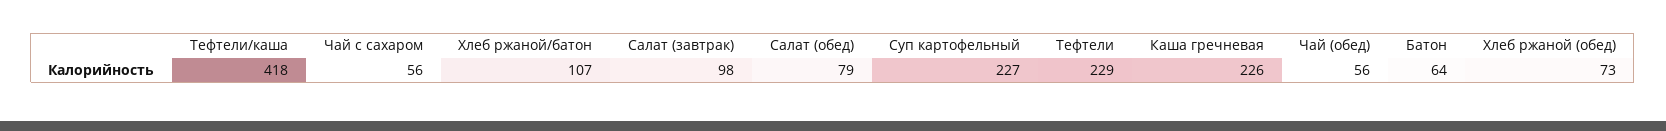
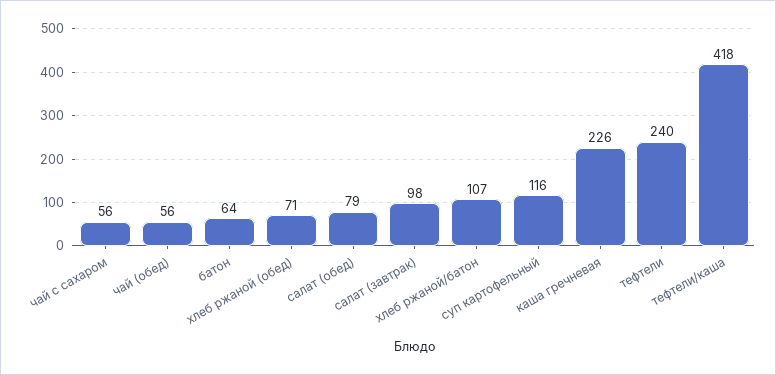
Суп картофельный: 227 -> 116
Тефтели: 229 -> 240
Хлеб ржаной (обед): 73 -> 71

